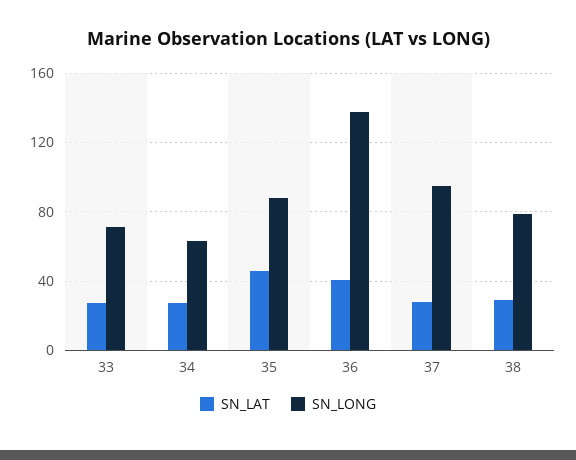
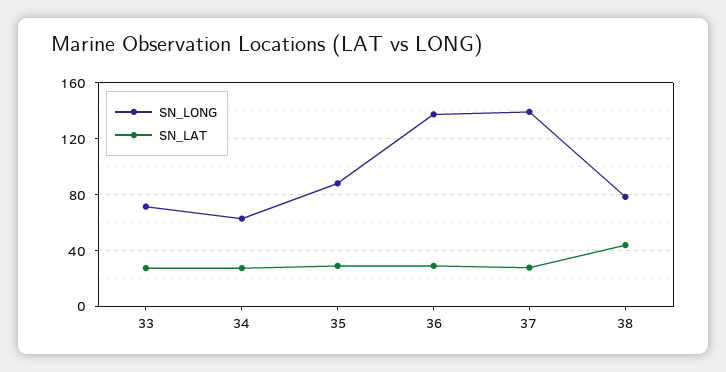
SN_LAT, 35: 45 -> 30
SN_LAT, 36: 40 -> 30
SN_LONG, 37: 95 -> 140
SN_LAT, 38: 30 -> 45

